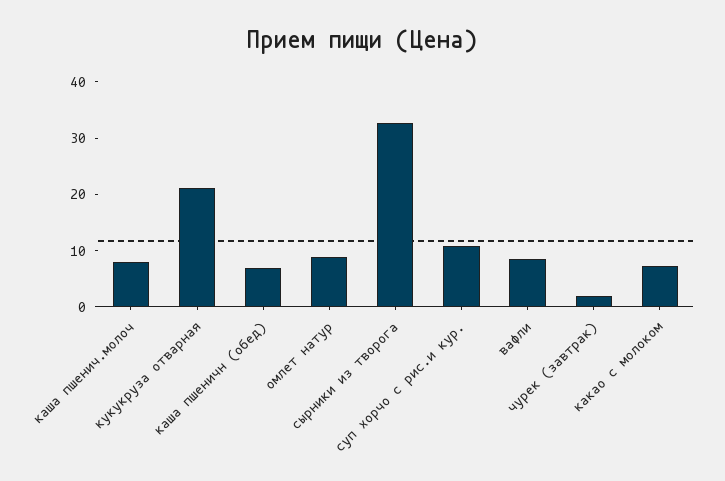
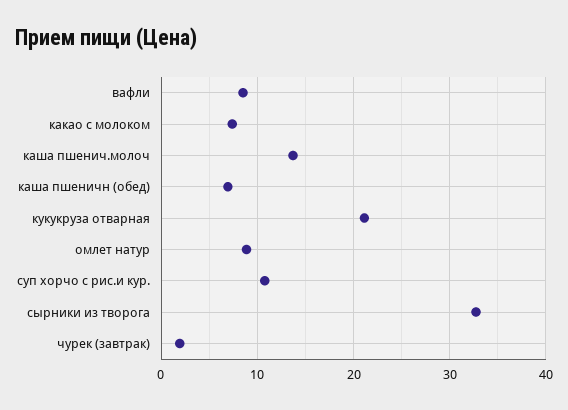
каша пшенич.молоч: 8 -> 14

